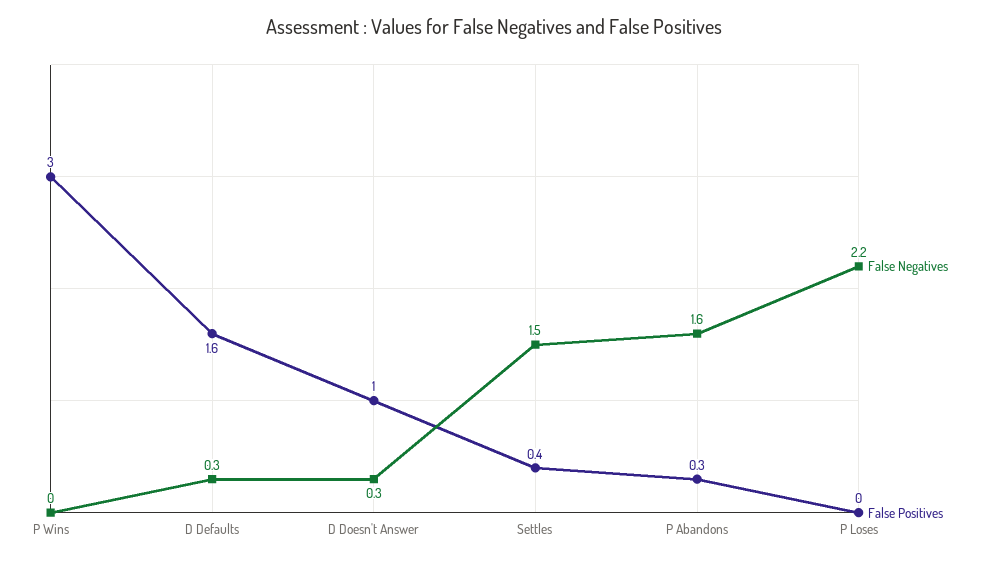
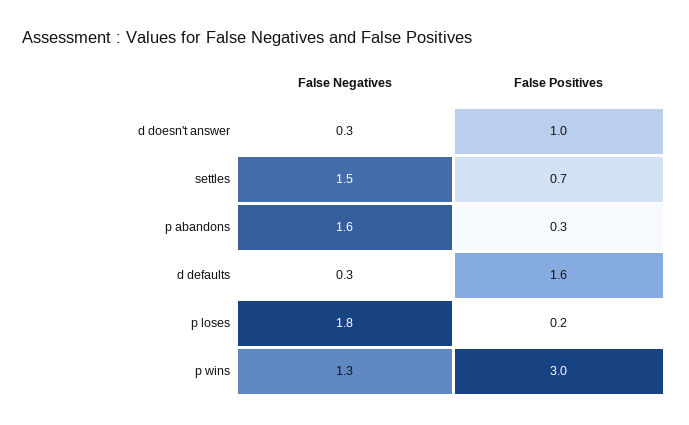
False Negatives, P Wins: 0 -> 1.3
False Positives, Settles: 0.4 -> 0.7
False Negatives, P Loses: 2.2 -> 1.8
False Positives, P Loses: 0 -> 0.2

